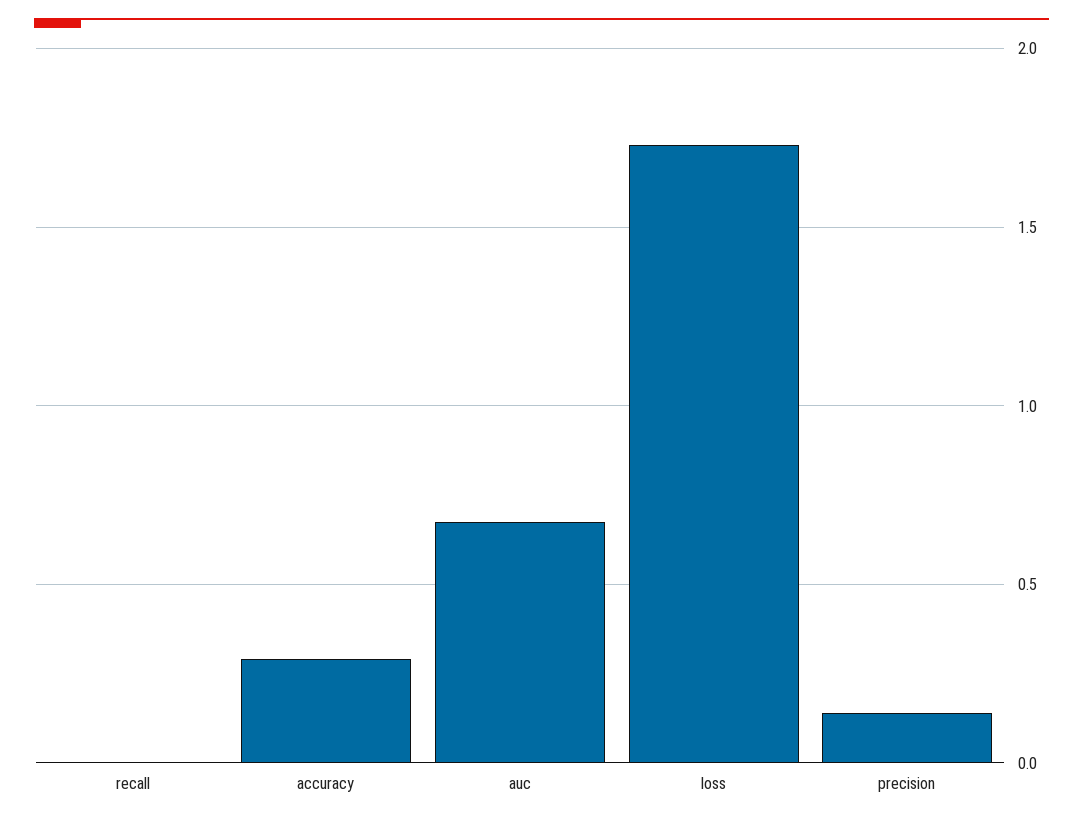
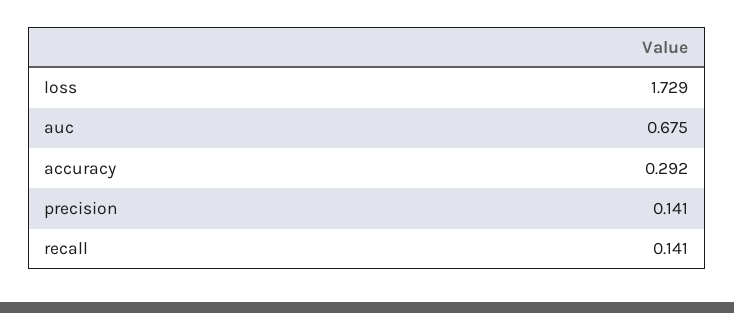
recall: 0 -> 0.141

